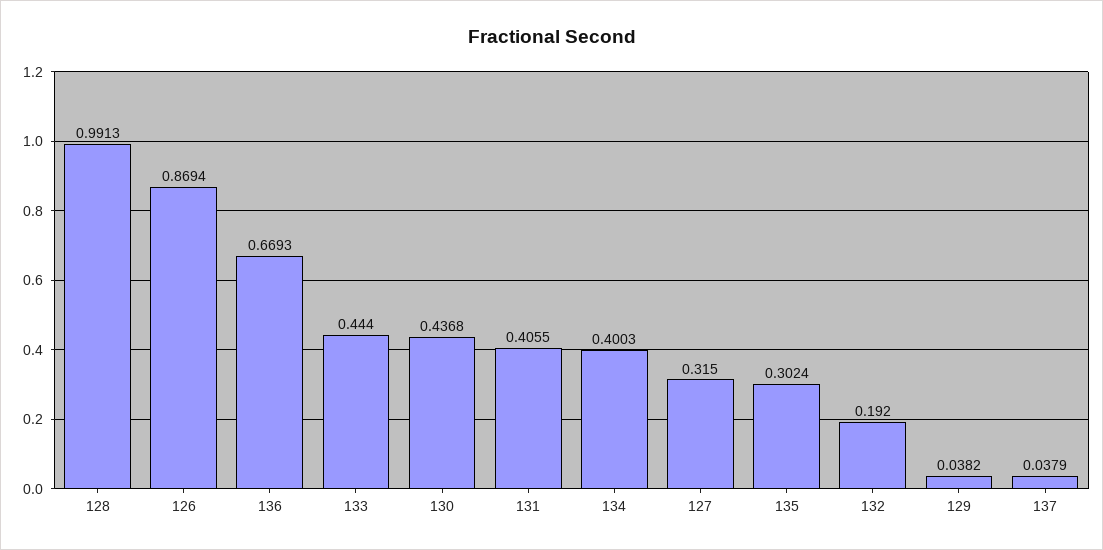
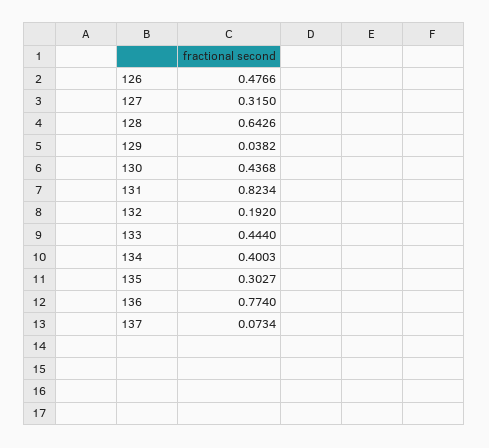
128: 0.9913 -> 0.6426
126: 0.8694 -> 0.4766
136: 0.6693 -> 0.774
131: 0.4055 -> 0.8234
135: 0.3024 -> 0.3027
137: 0.0379 -> 0.0734

